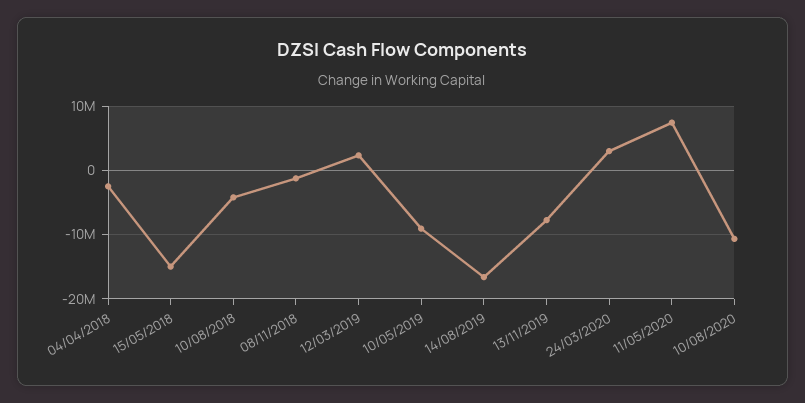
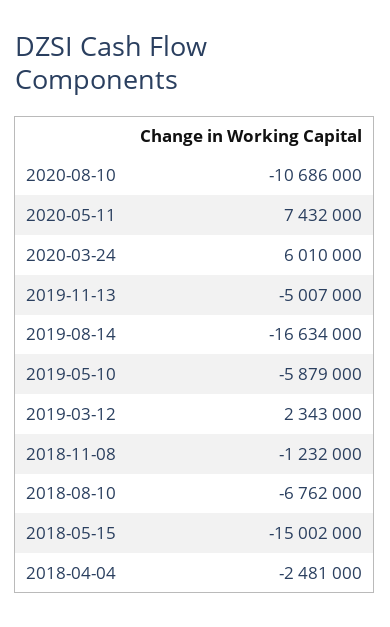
10/08/2018: -4000000 -> -6762000
10/05/2019: -9000000 -> -5879000
13/11/2019: -8000000 -> -5007000
24/03/2020: 3000000 -> 6010000

